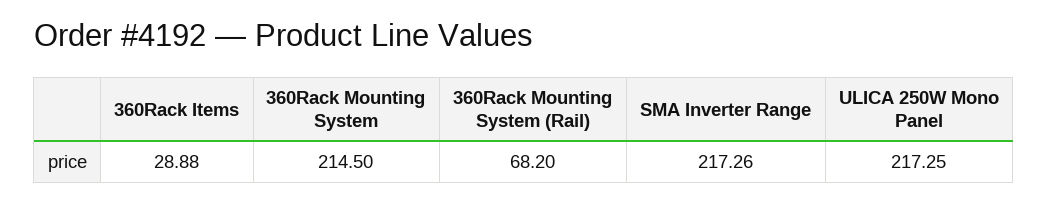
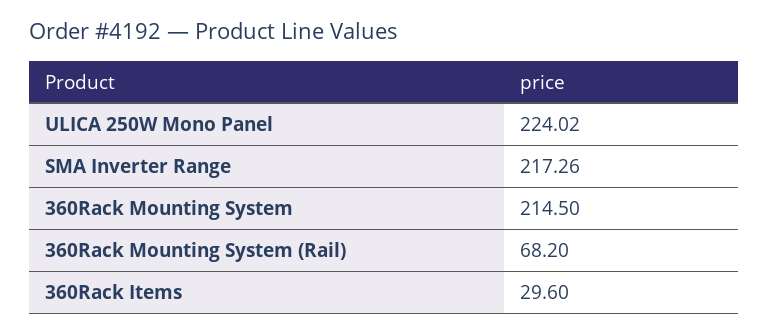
360Rack Items: 28.88 -> 29.6
ULICA 250W Mono Panel: 217.25 -> 224.02

